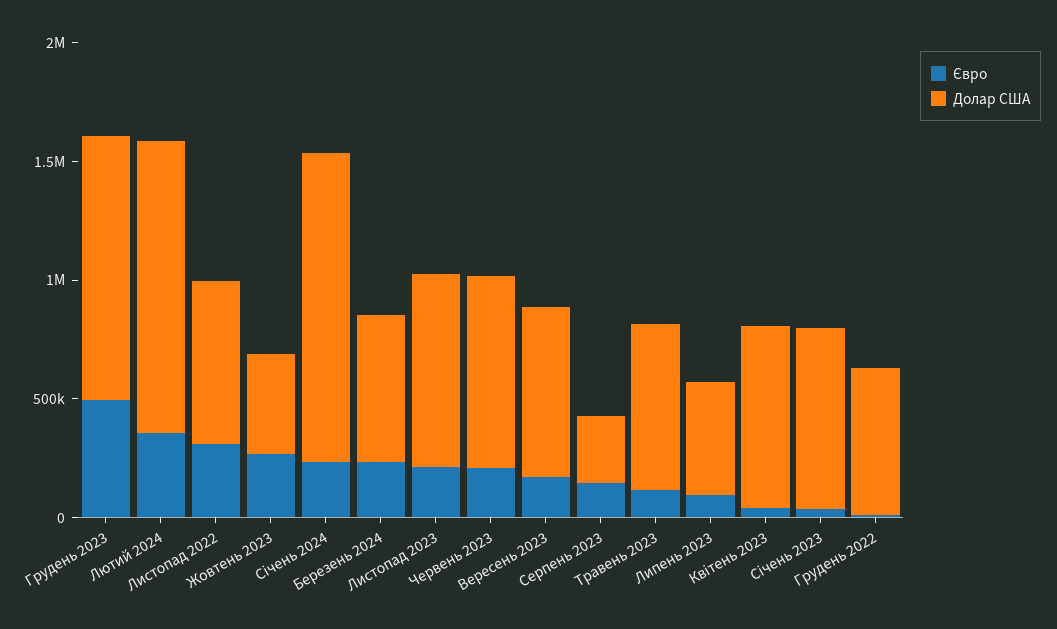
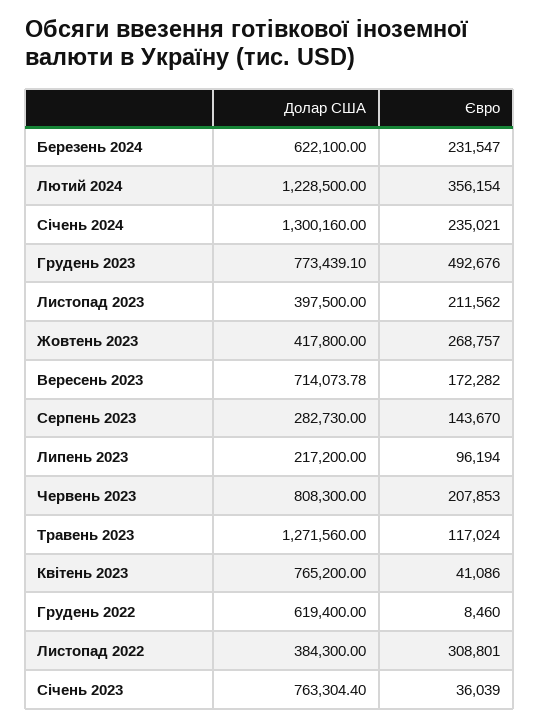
Долар США, Грудень 2023: 1100000 -> 773439.1
Долар США, Листопад 2022: 700000 -> 384300
Долар США, Листопад 2023: 800000 -> 397500
Долар США, Травень 2023: 700000 -> 1271560
Долар США, Липень 2023: 500000 -> 217200

